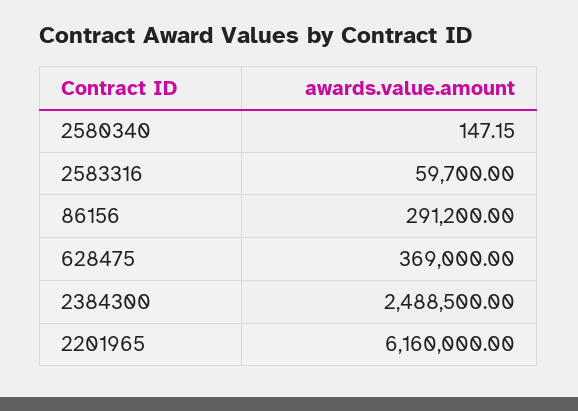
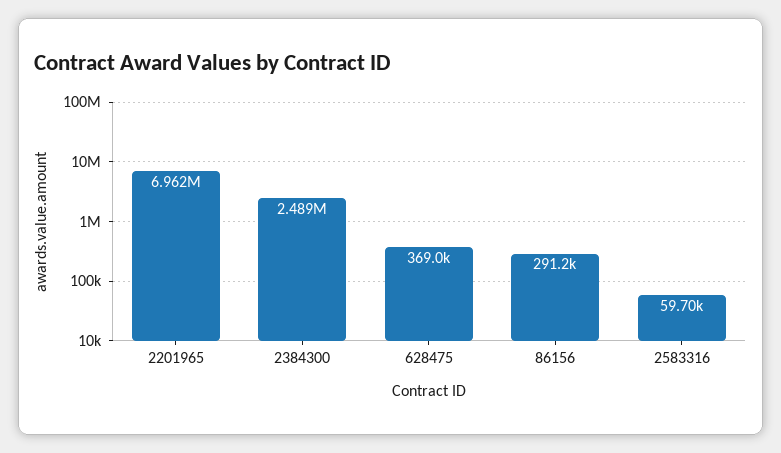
2580340: 147.15 -> none
2201965: 6160000 -> 6962000

